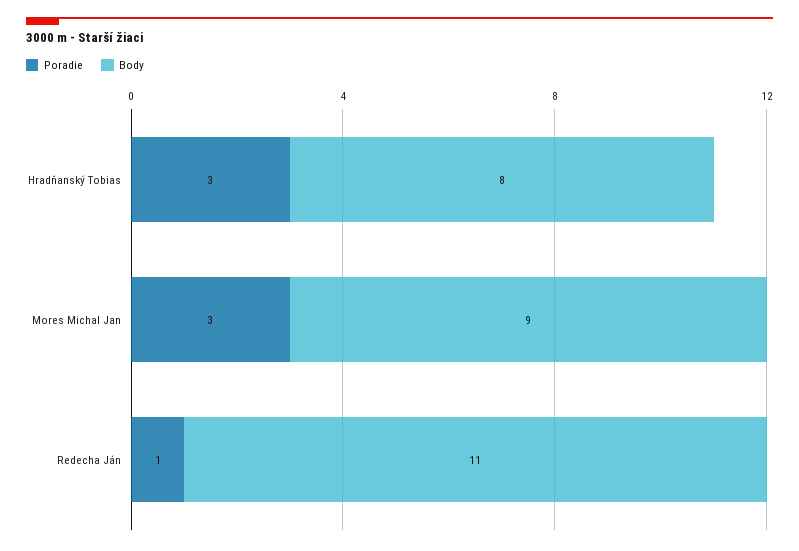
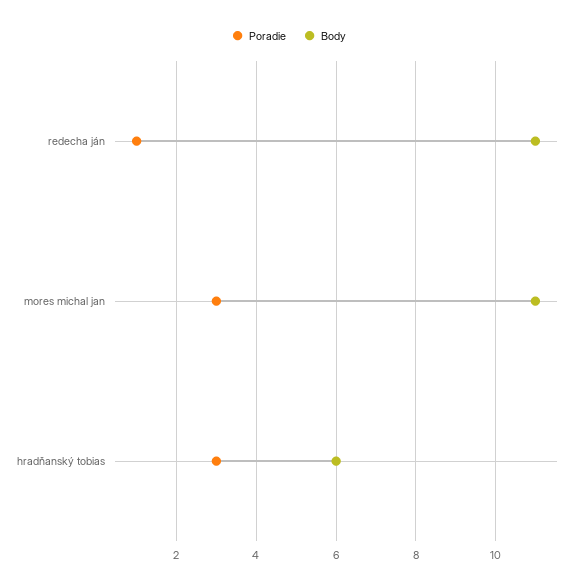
Body, Hradňanský Tobias: 8 -> 6
Body, Mores Michal Jan: 9 -> 11

